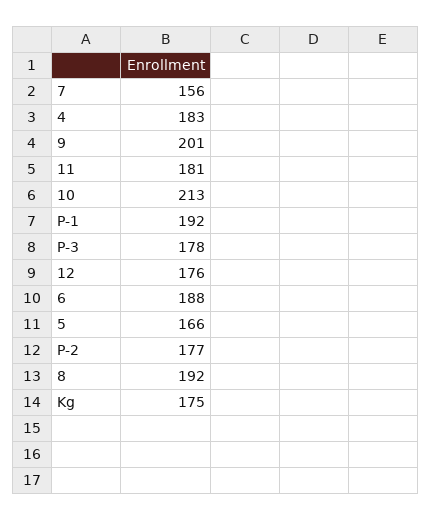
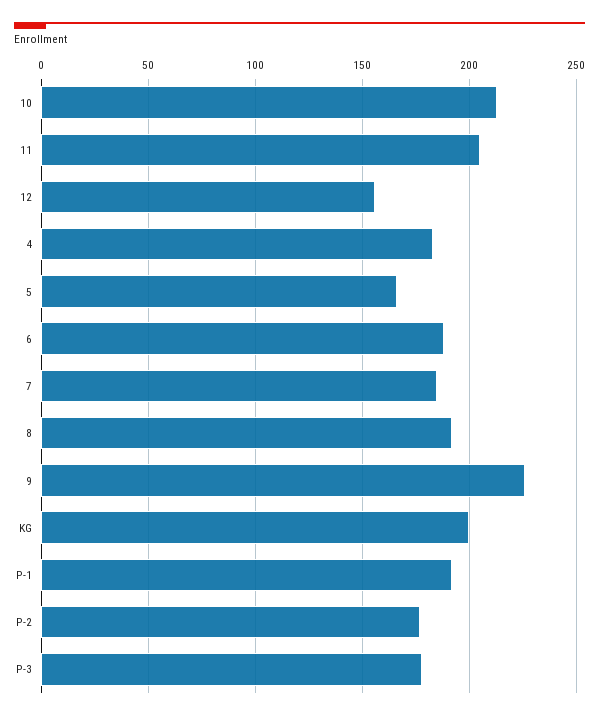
7: 156 -> 185
9: 201 -> 225
11: 181 -> 205
12: 176 -> 155
Kg: 175 -> 200

